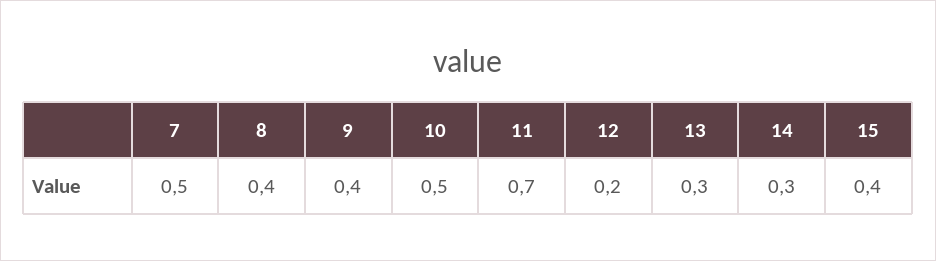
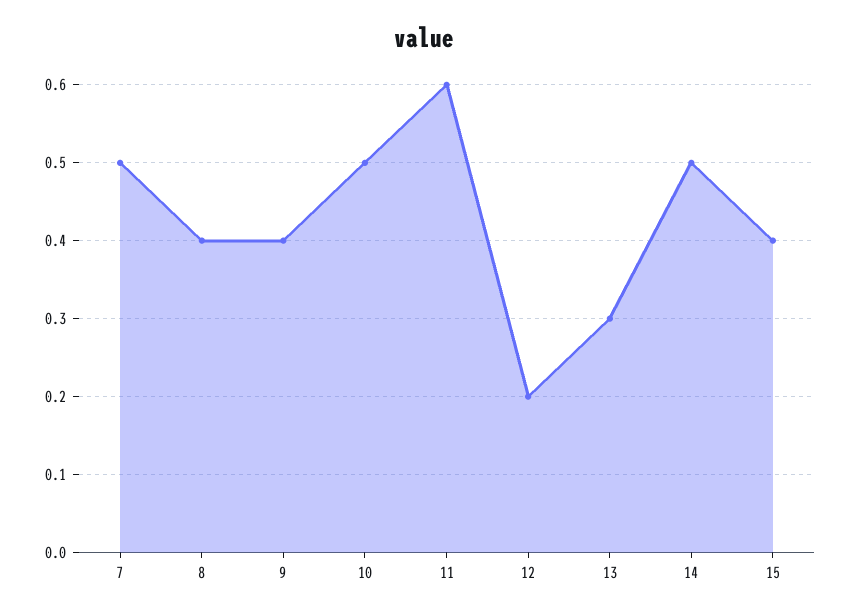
11: 0.7 -> 0.6
14: 0.3 -> 0.5

